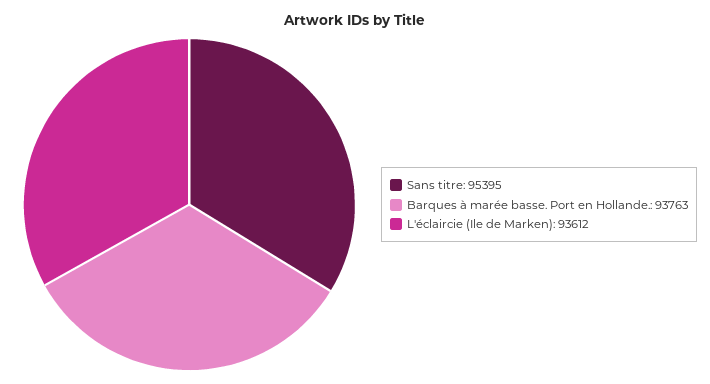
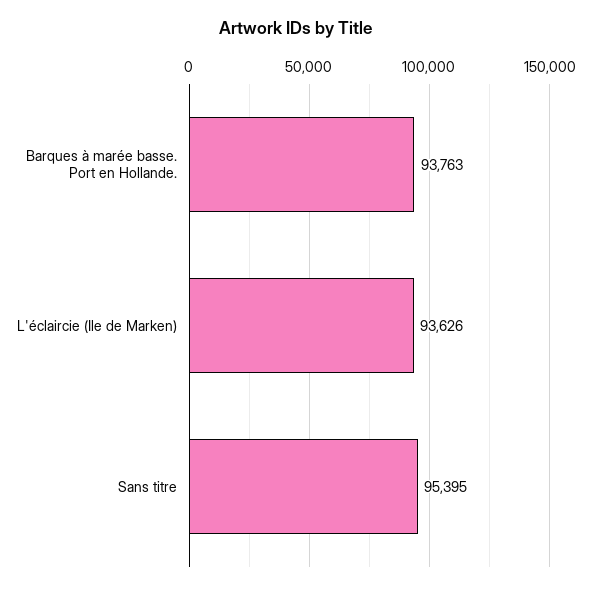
L'éclaircie (Ile de Marken): 93612 -> 93626

